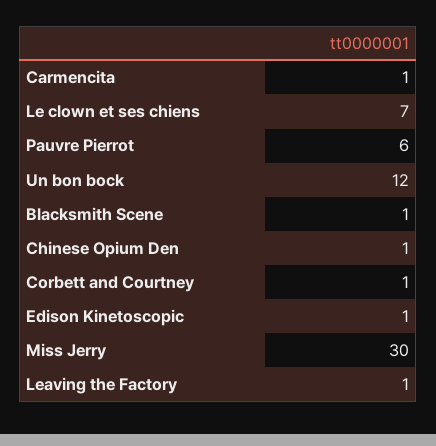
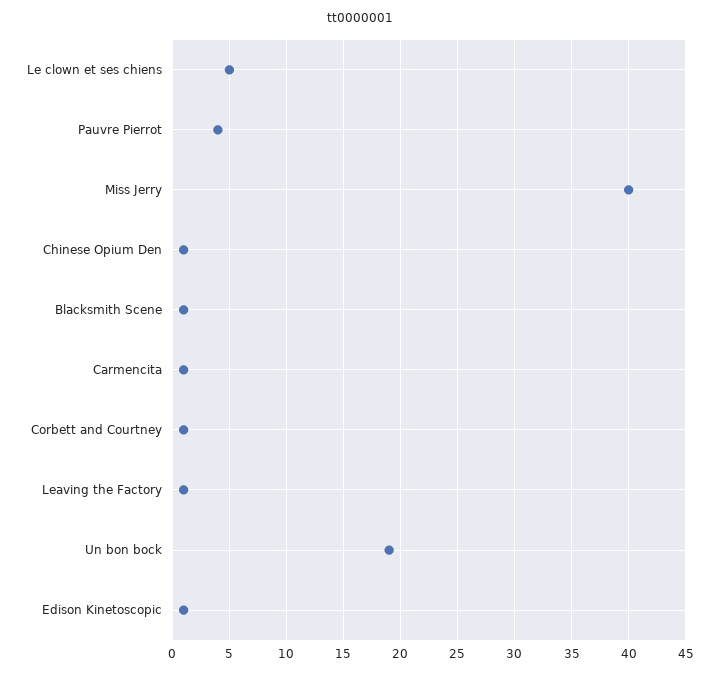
Le clown et ses chiens: 7 -> 5
Pauvre Pierrot: 6 -> 4
Un bon bock: 12 -> 19
Miss Jerry: 30 -> 40

